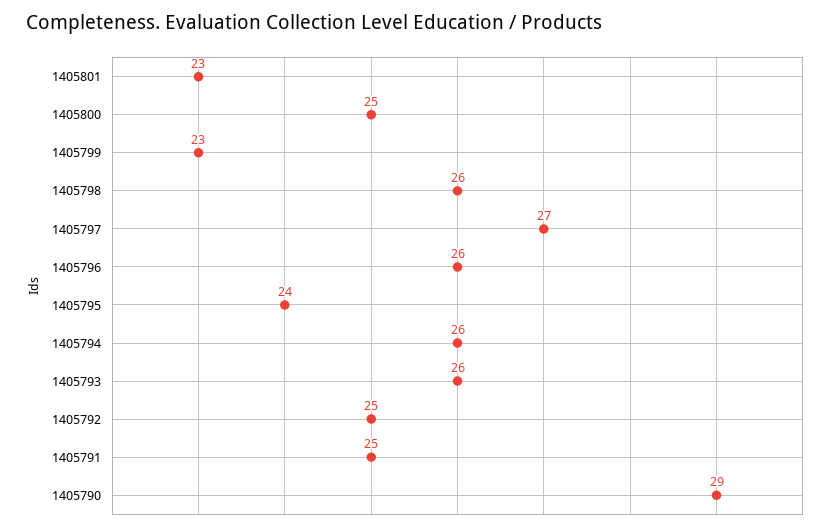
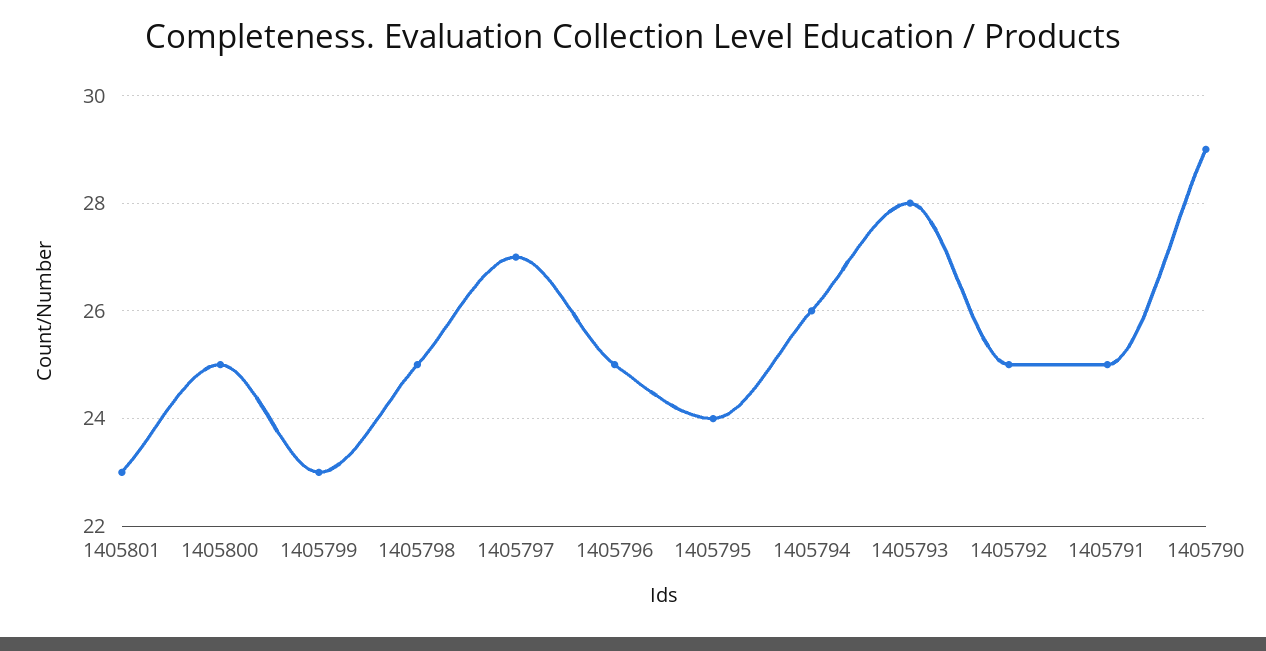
1405798: 26 -> 25
1405796: 26 -> 25
1405793: 26 -> 28

